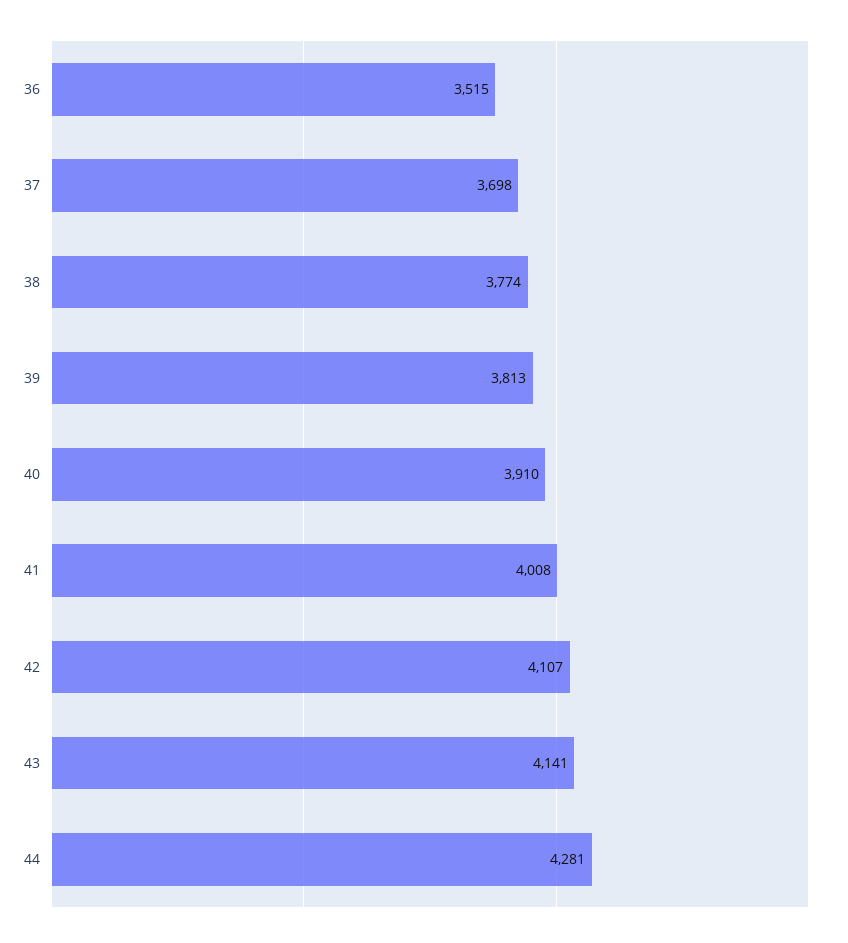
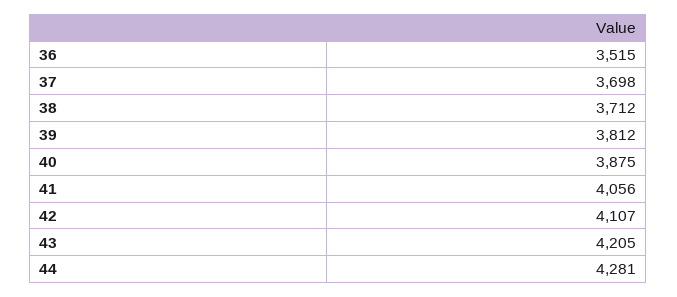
38: 3774 -> 3712
39: 3813 -> 3812
40: 3910 -> 3875
41: 4008 -> 4056
43: 4141 -> 4205

